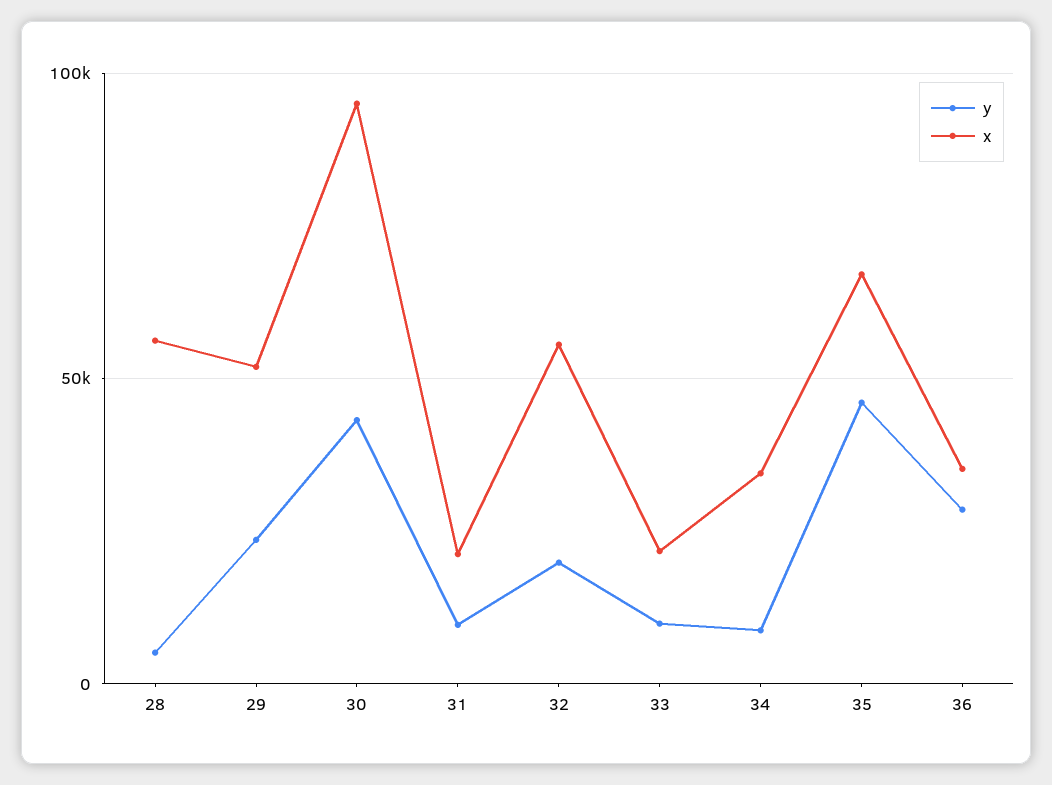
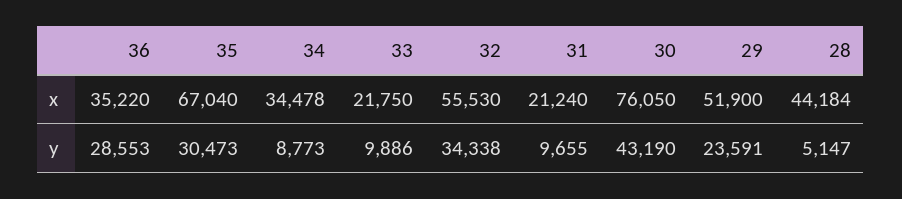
x, 28: 55000 -> 44184
x, 30: 95000 -> 76050
y, 32: 20000 -> 34338
y, 35: 45000 -> 30473

